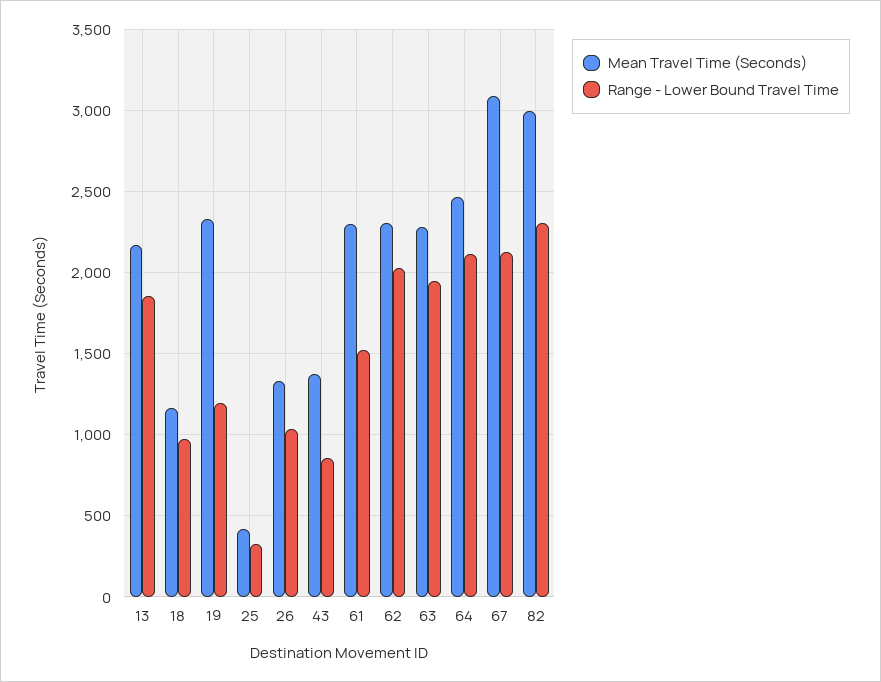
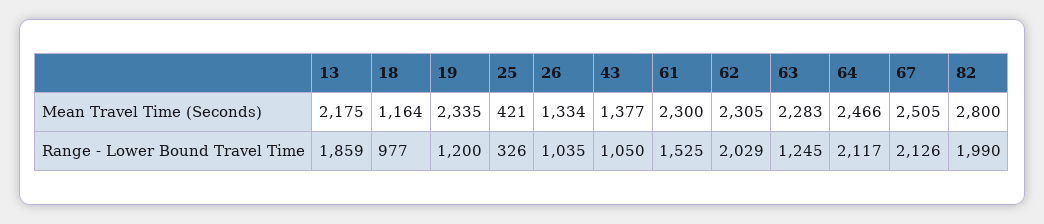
Range - Lower Bound Travel Time, 43: 850 -> 1050
Range - Lower Bound Travel Time, 63: 1950 -> 1245
Mean Travel Time (Seconds), 67: 3100 -> 2505
Mean Travel Time (Seconds), 82: 3000 -> 2800
Range - Lower Bound Travel Time, 82: 2300 -> 1990

